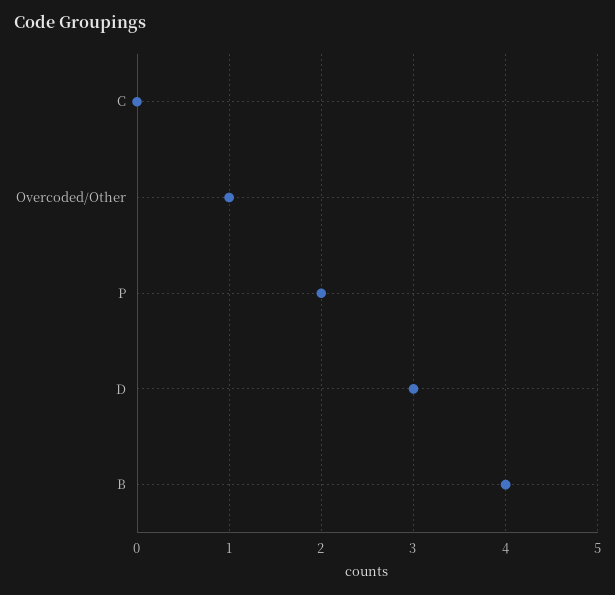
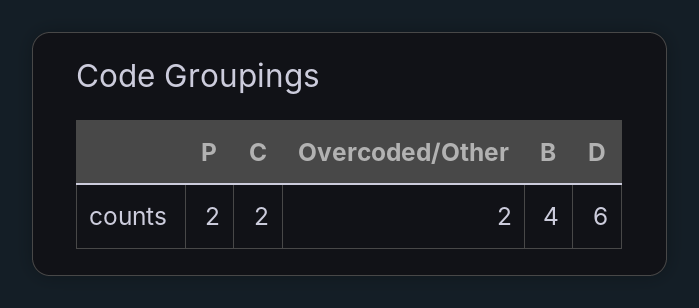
C: 0 -> 2
Overcoded/Other: 1 -> 2
D: 3 -> 6

